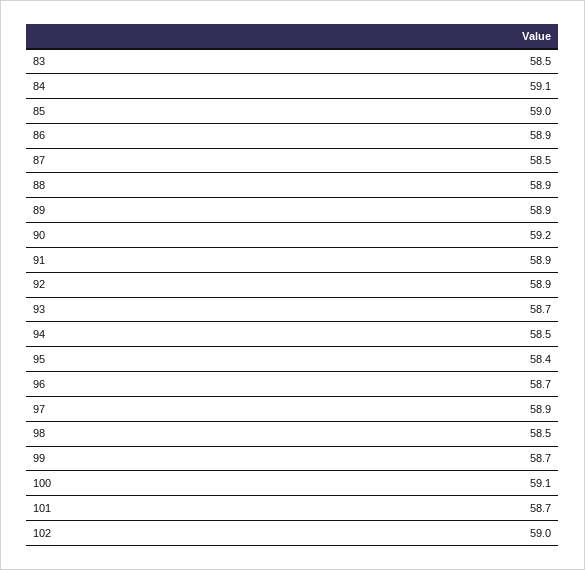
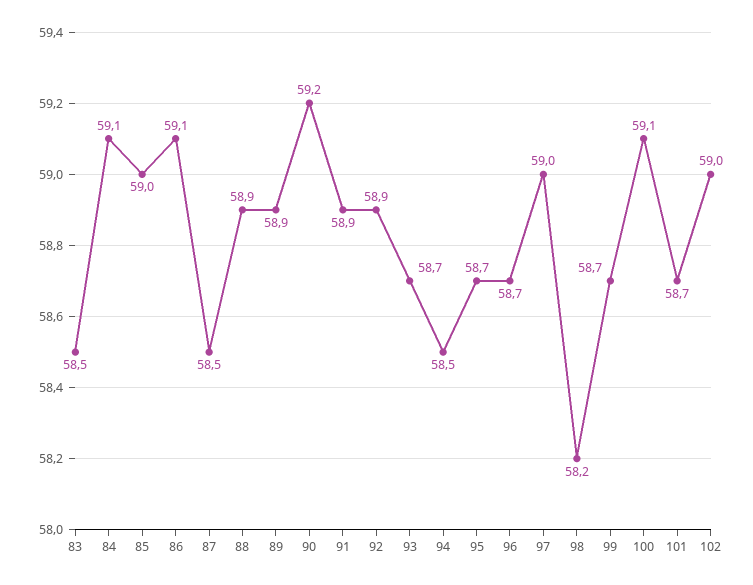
86: 58.9 -> 59.1
95: 58.4 -> 58.7
97: 58.9 -> 59
98: 58.5 -> 58.2

